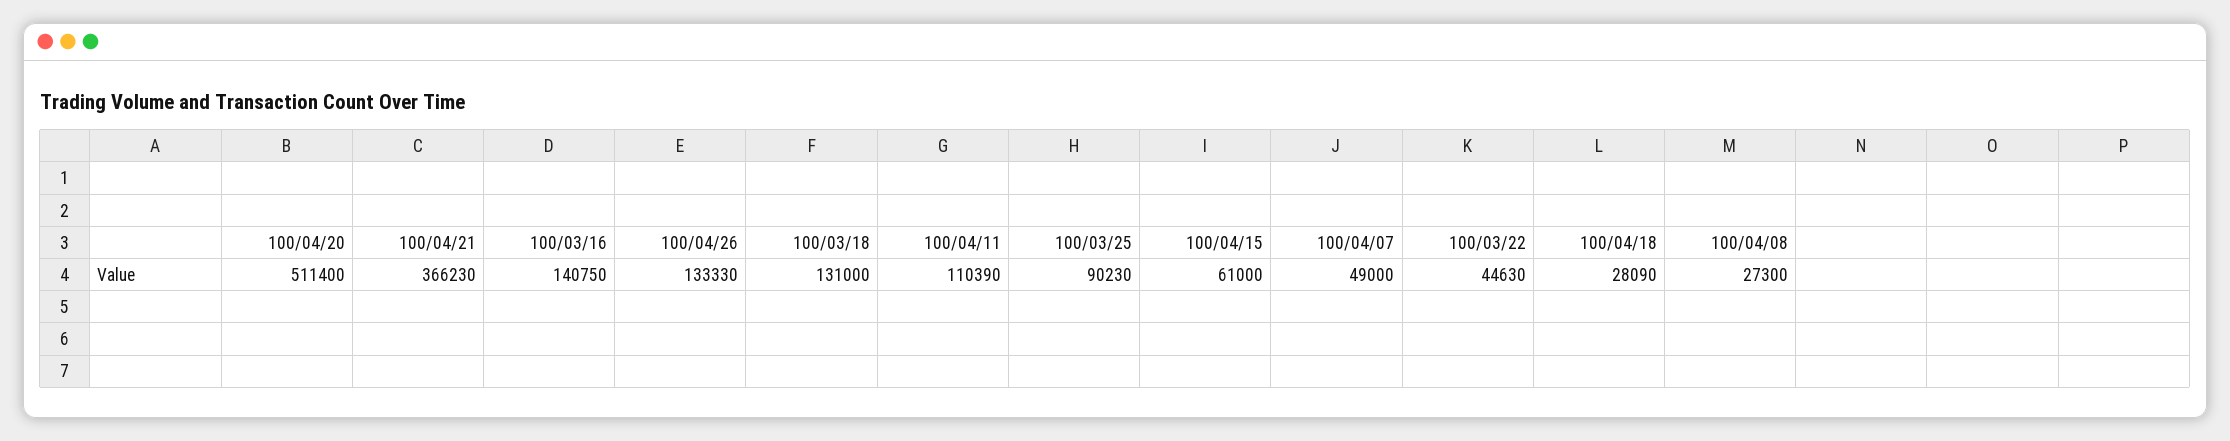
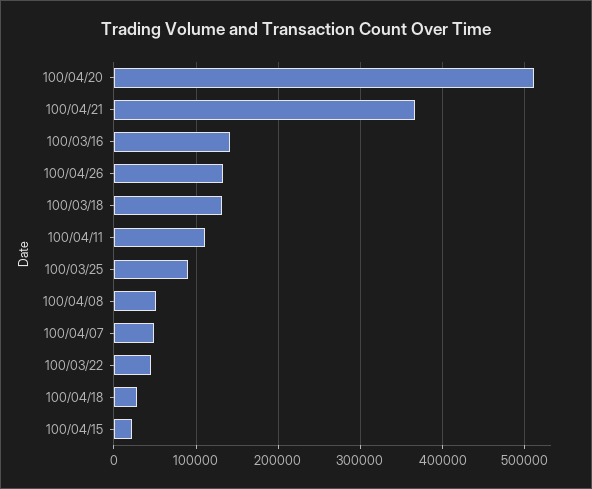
100/04/15: 61000 -> 20000
100/04/08: 27300 -> 50000

